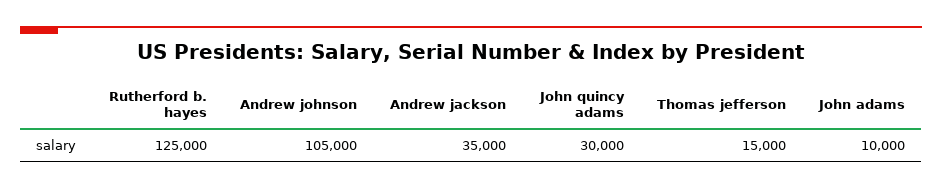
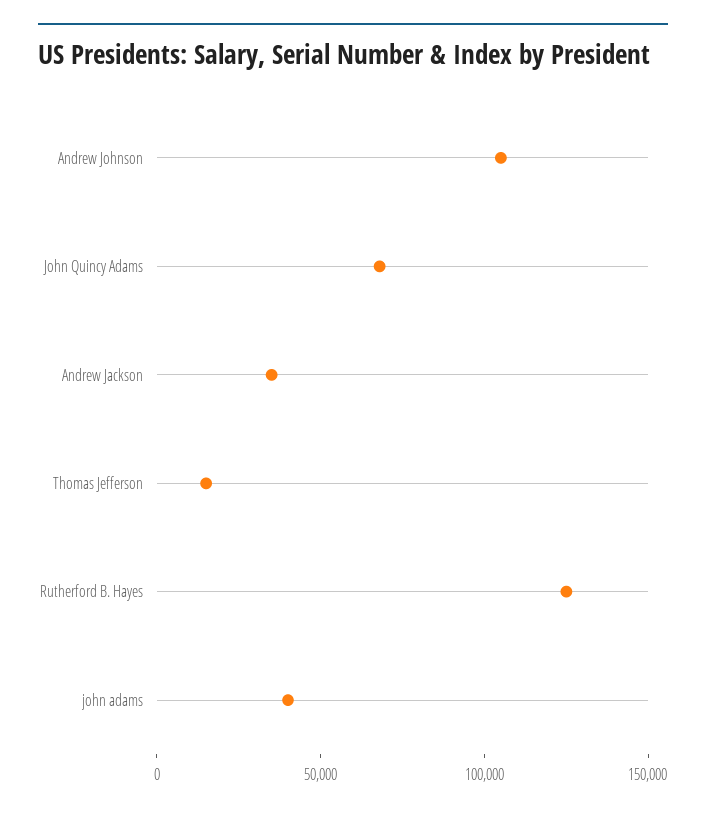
John quincy adams: 30000 -> 70000
John adams: 10000 -> 40000

